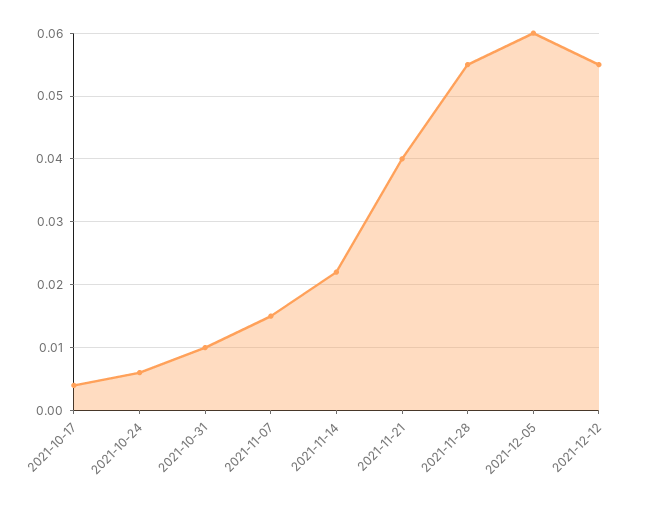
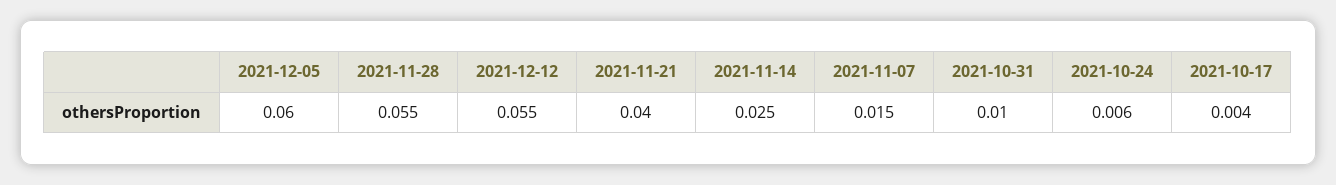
2021-11-14: 0.022 -> 0.025

